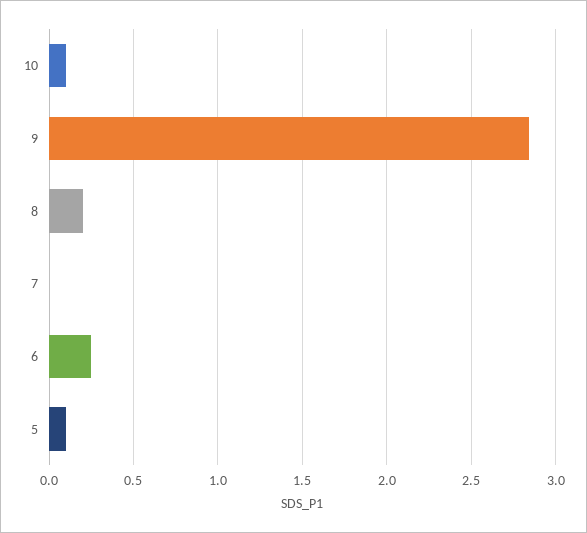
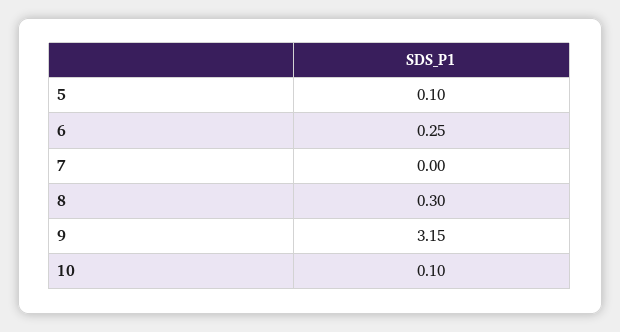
9: 2.85 -> 3.15
8: 0.2 -> 0.3

